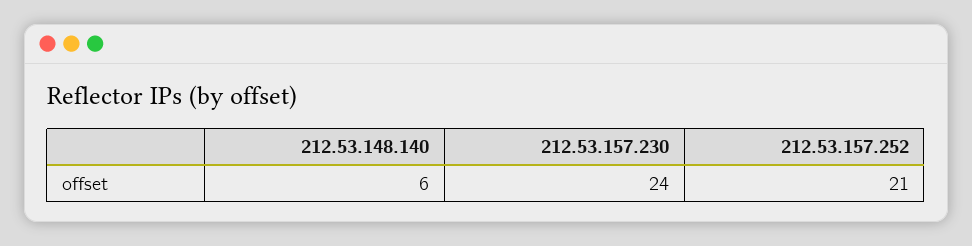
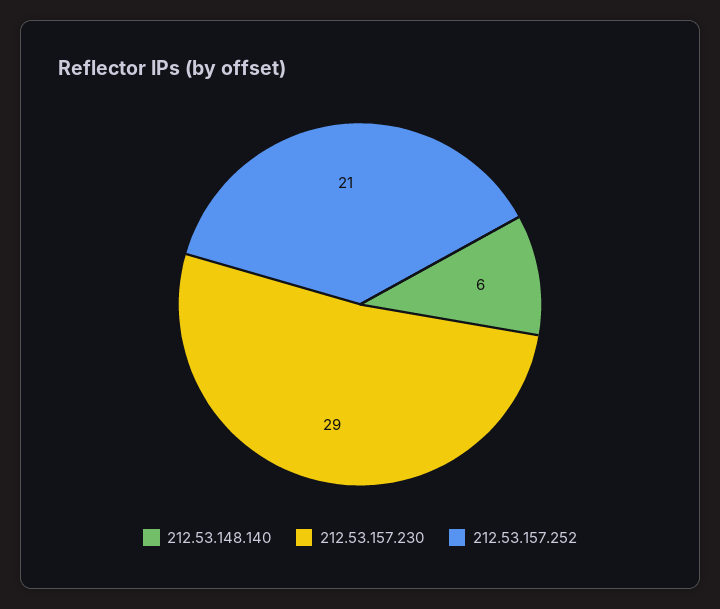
212.53.157.230: 24 -> 29

